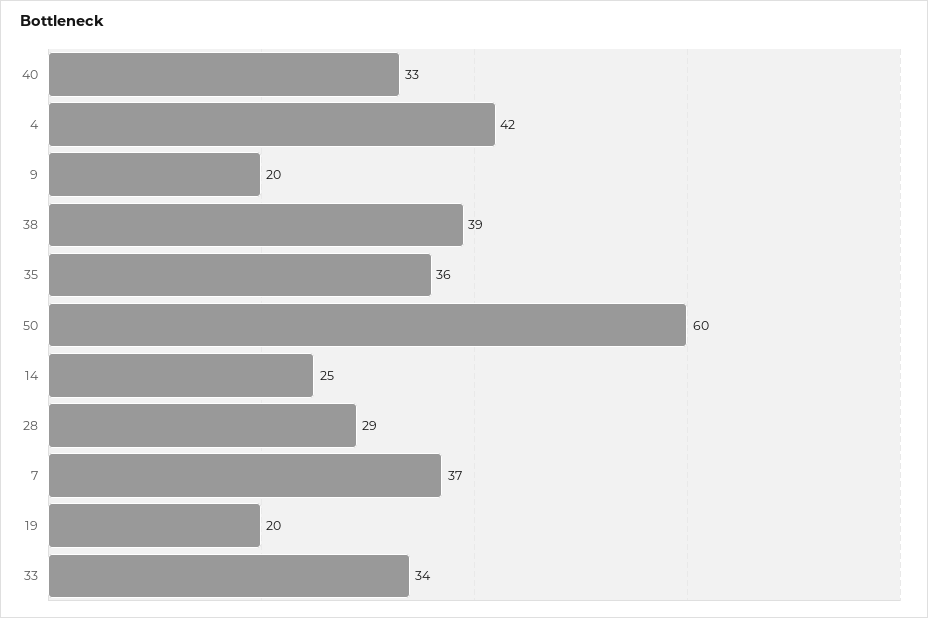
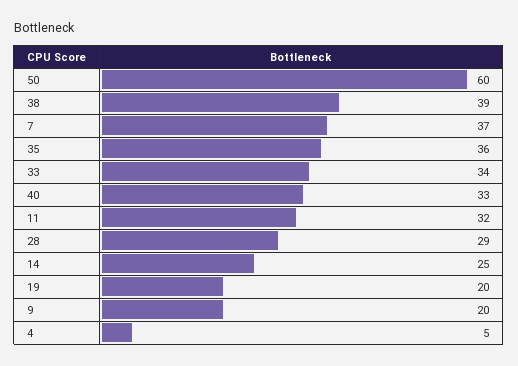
4: 42 -> 5
11: none -> 32

